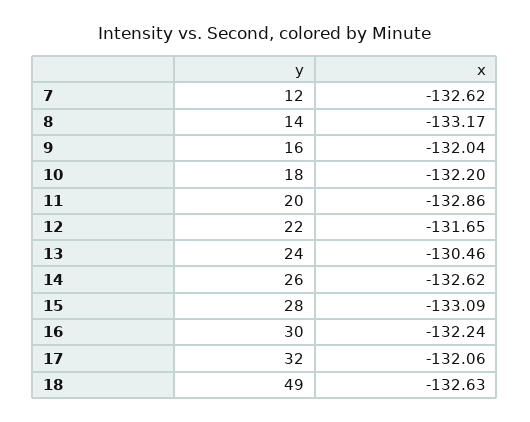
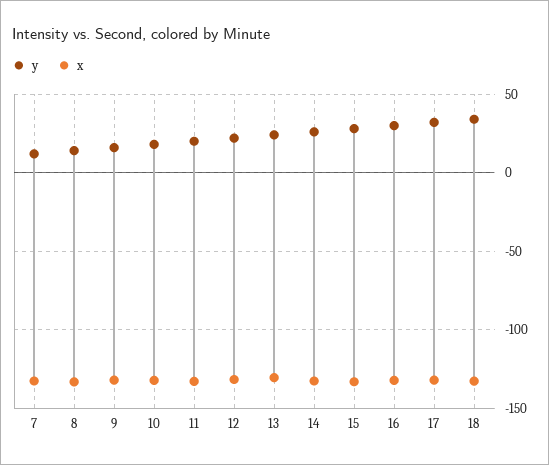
y, 18: 49 -> 35

